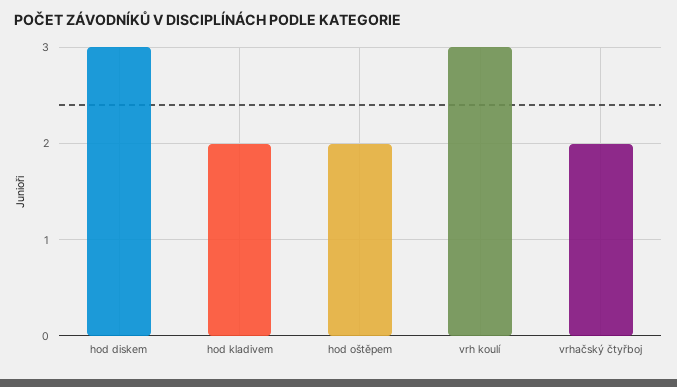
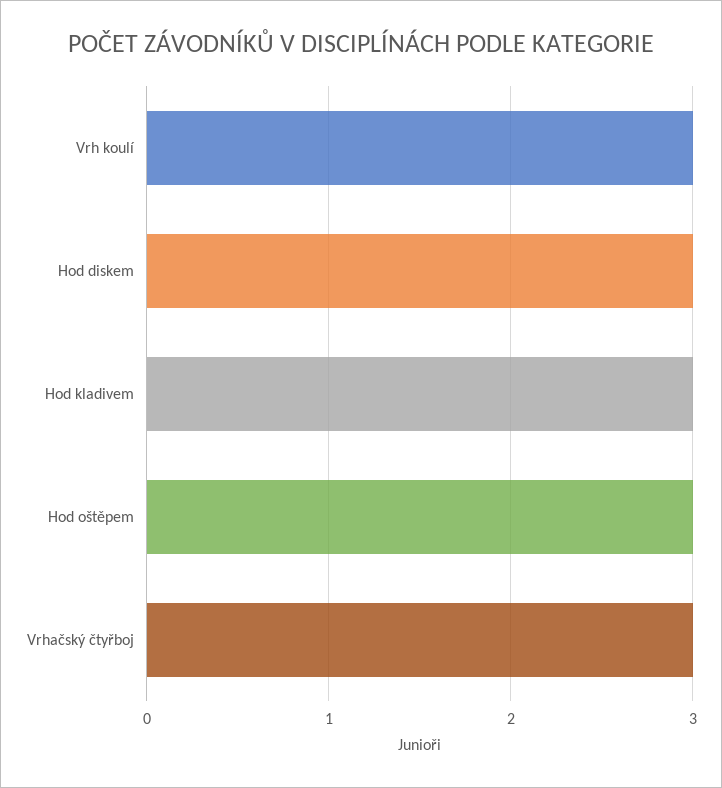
hod kladivem: 2 -> 3
hod oštěpem: 2 -> 3
vrhačský čtyřboj: 2 -> 3

